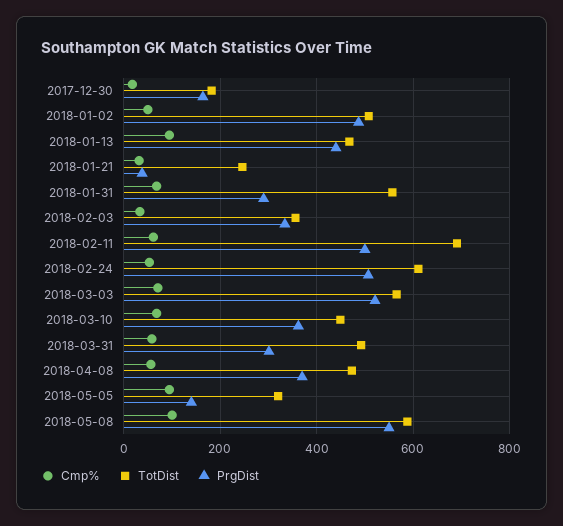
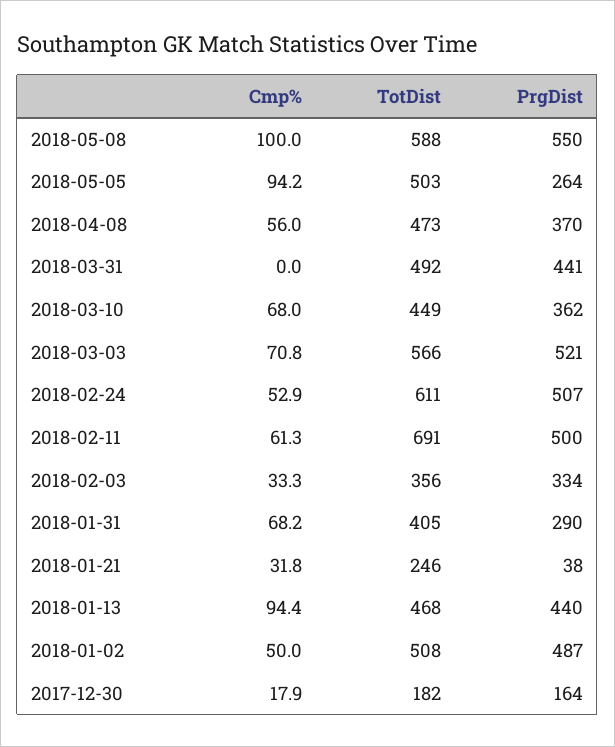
TotDist, 2018-01-31: 560 -> 405
Cmp%, 2018-03-31: 60 -> 0
PrgDist, 2018-03-31: 300 -> 441
TotDist, 2018-05-05: 320 -> 503
PrgDist, 2018-05-05: 140 -> 264

